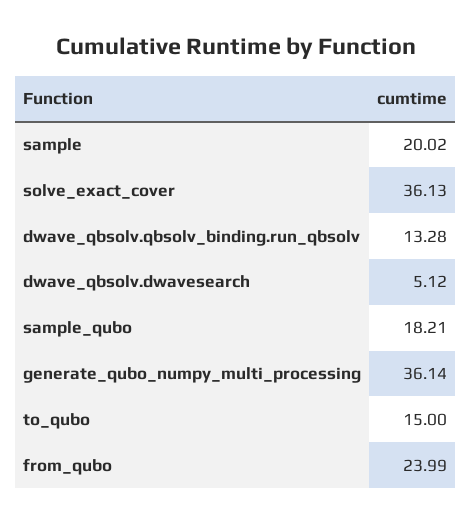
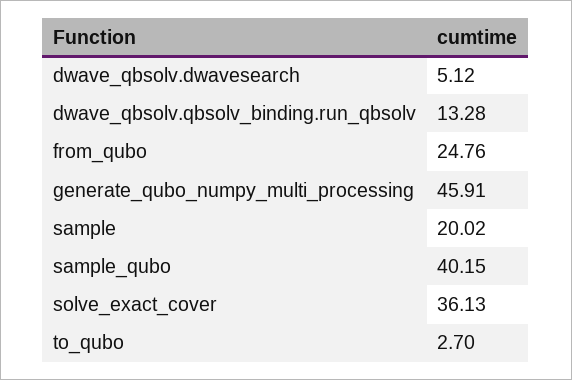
sample_qubo: 18.21 -> 40.15
generate_qubo_numpy_multi_processing: 36.14 -> 45.91
to_qubo: 15 -> 2.7
from_qubo: 23.99 -> 24.76

